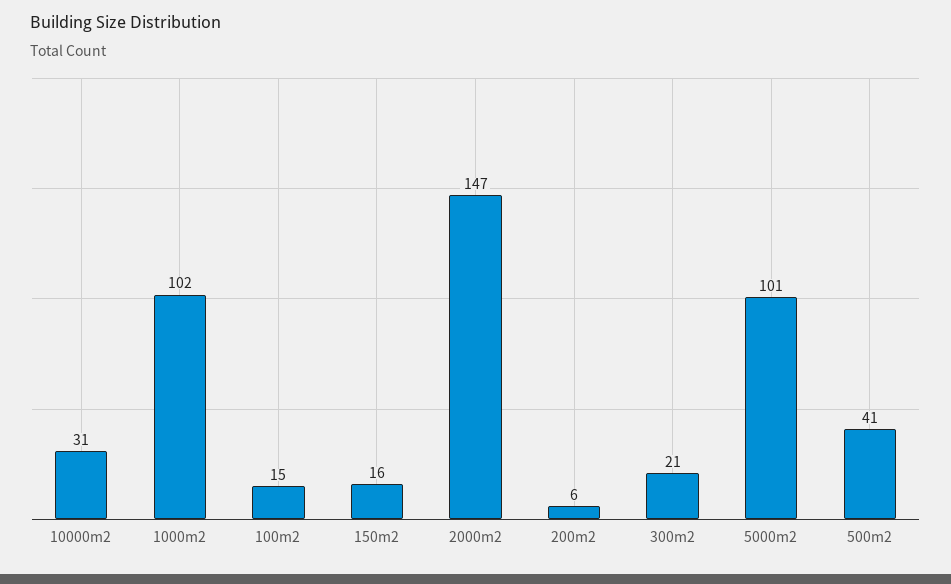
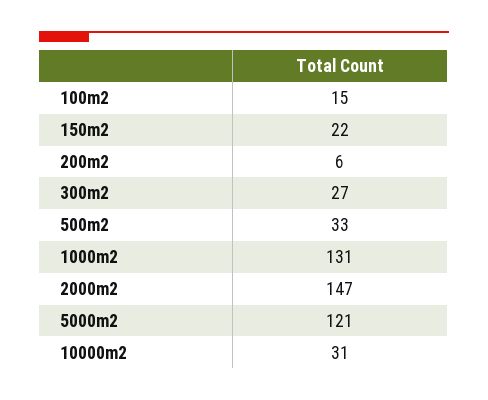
1000m2: 102 -> 131
150m2: 16 -> 22
300m2: 21 -> 27
5000m2: 101 -> 121
500m2: 41 -> 33

